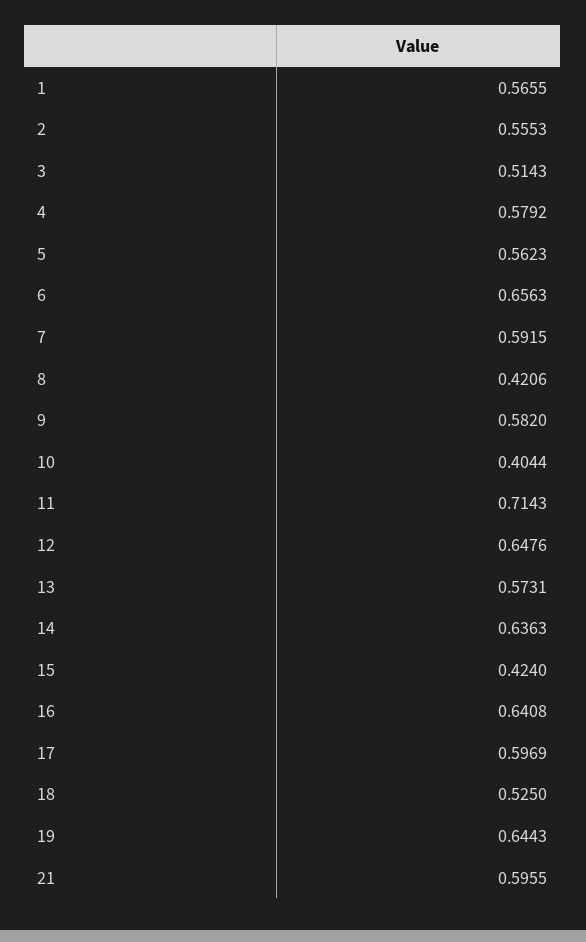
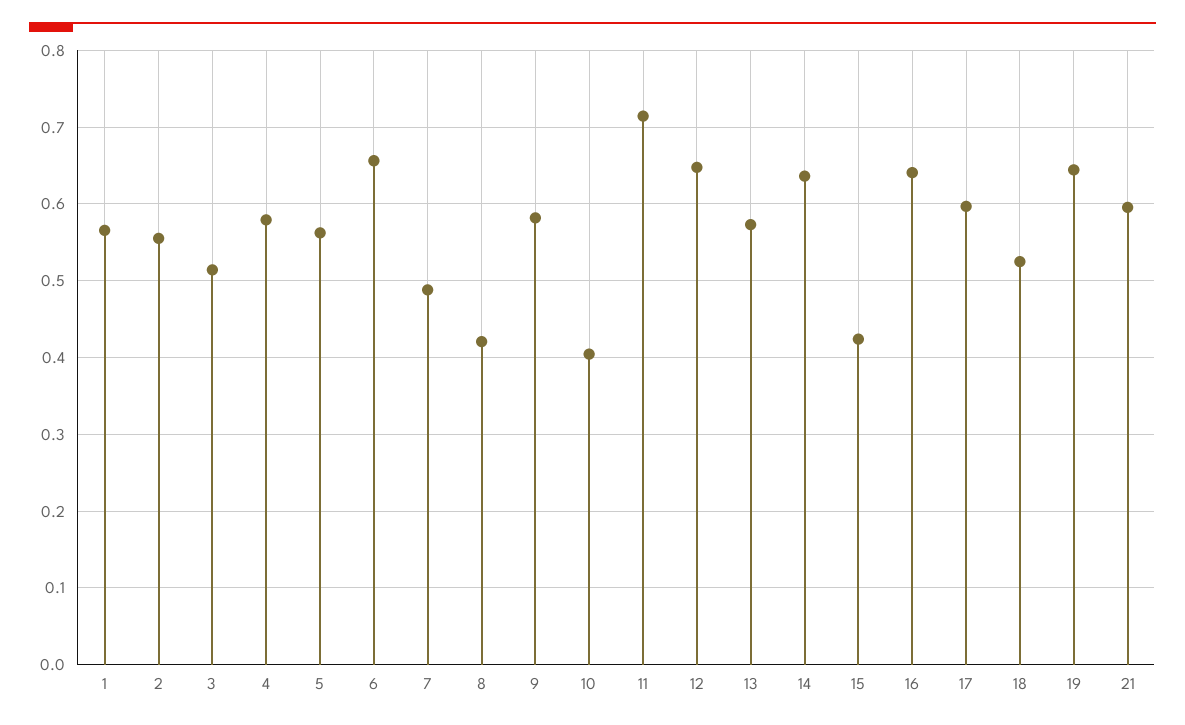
7: 0.5915 -> 0.49

